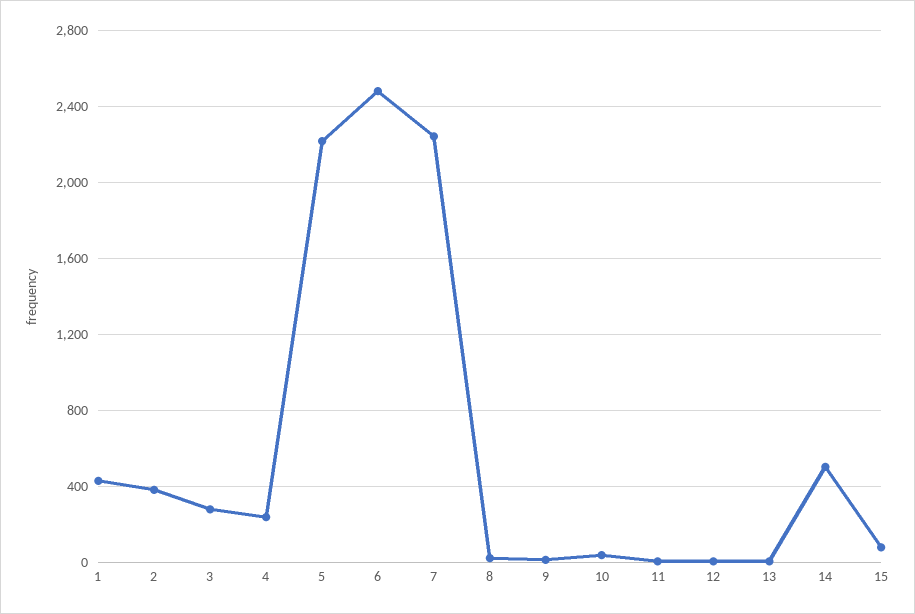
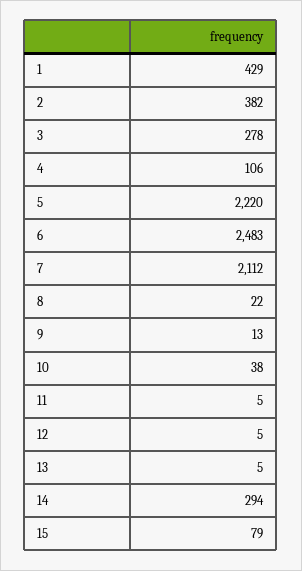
4: 250 -> 106
7: 2250 -> 2112
14: 500 -> 294

